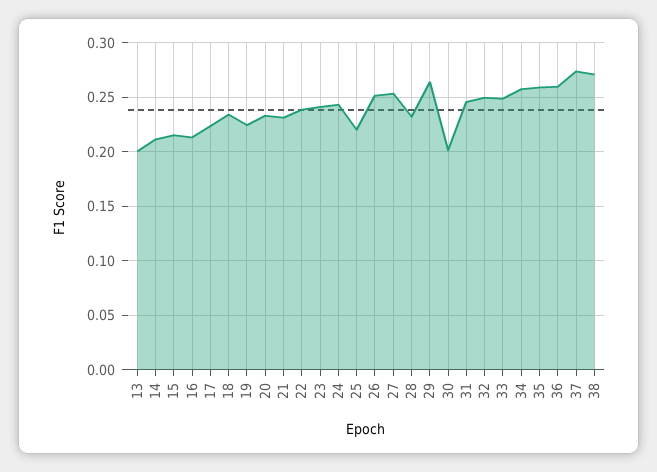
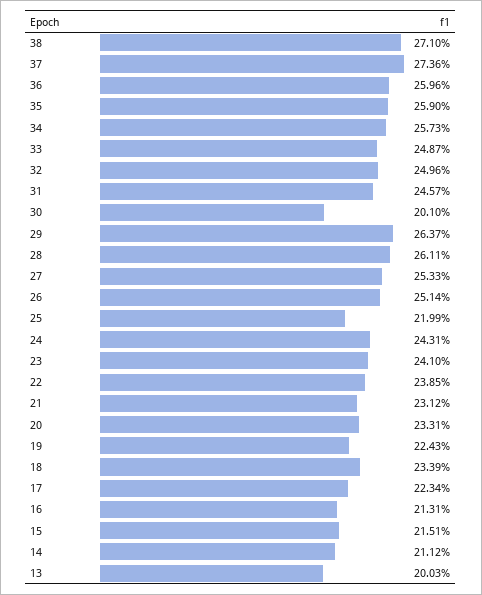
28: 0.23 -> 0.2611

